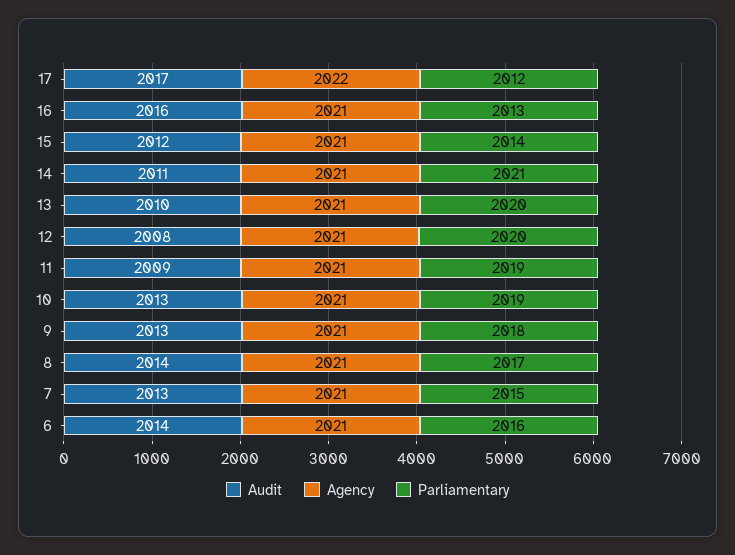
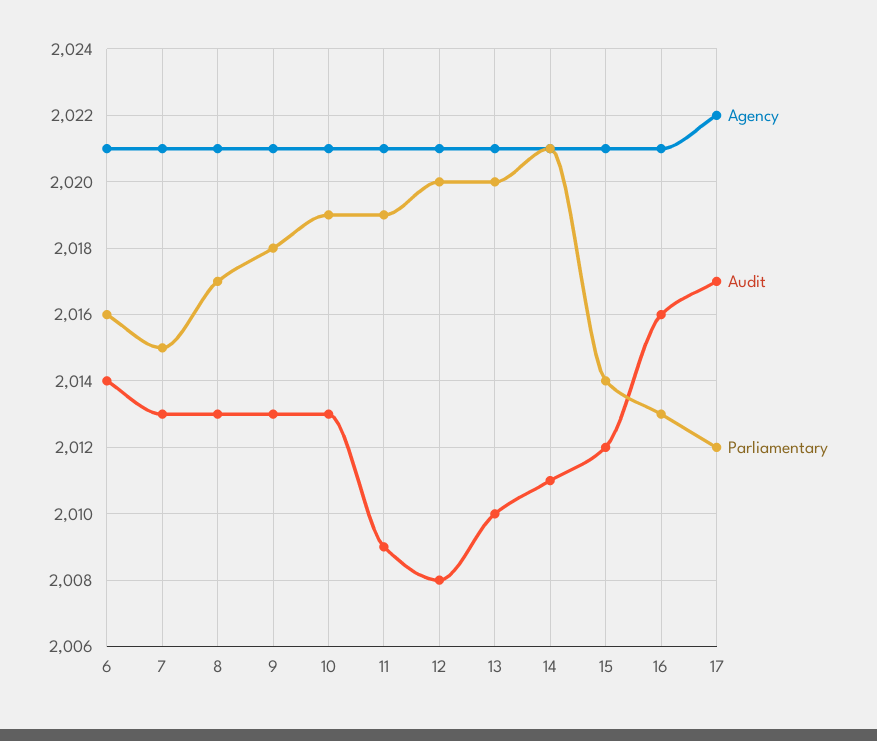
Audit, 8: 2014 -> 2013

